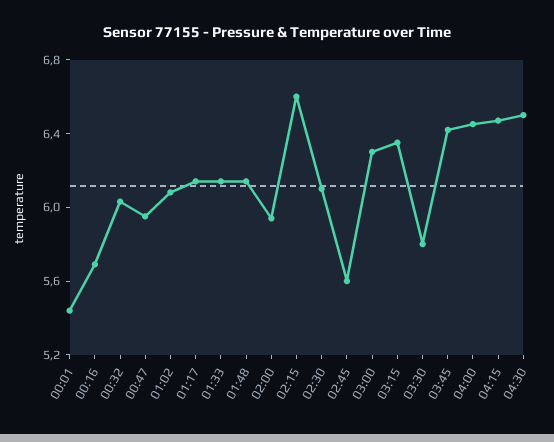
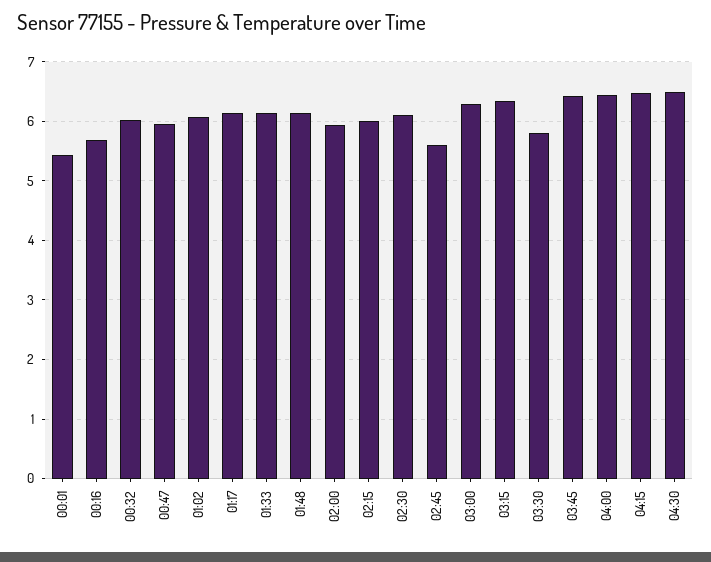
02:15: 6.6 -> 6

